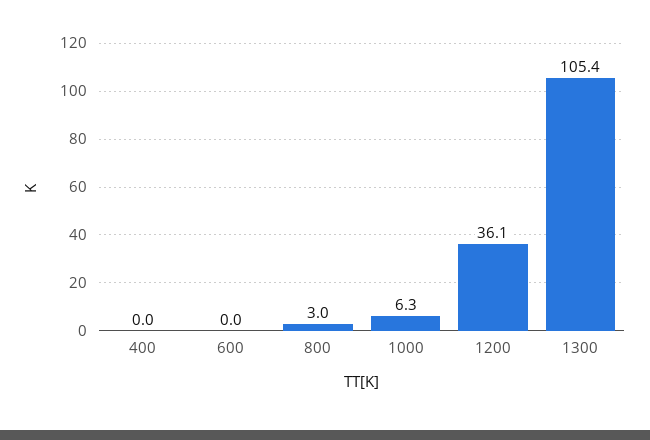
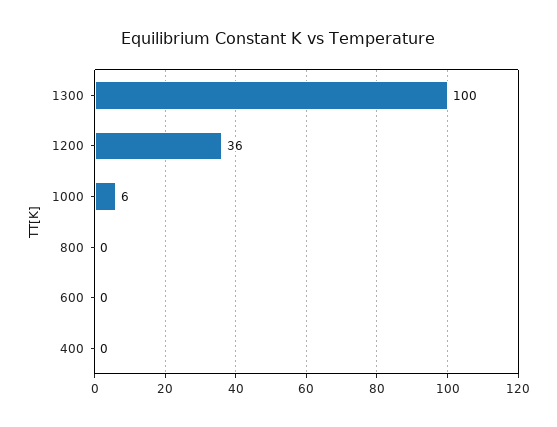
800: 3 -> 0
1300: 105.4 -> 100

